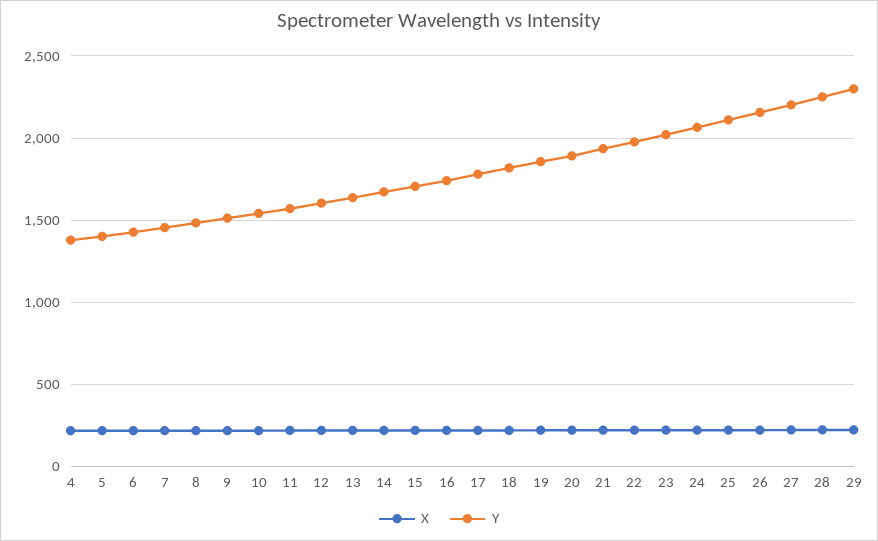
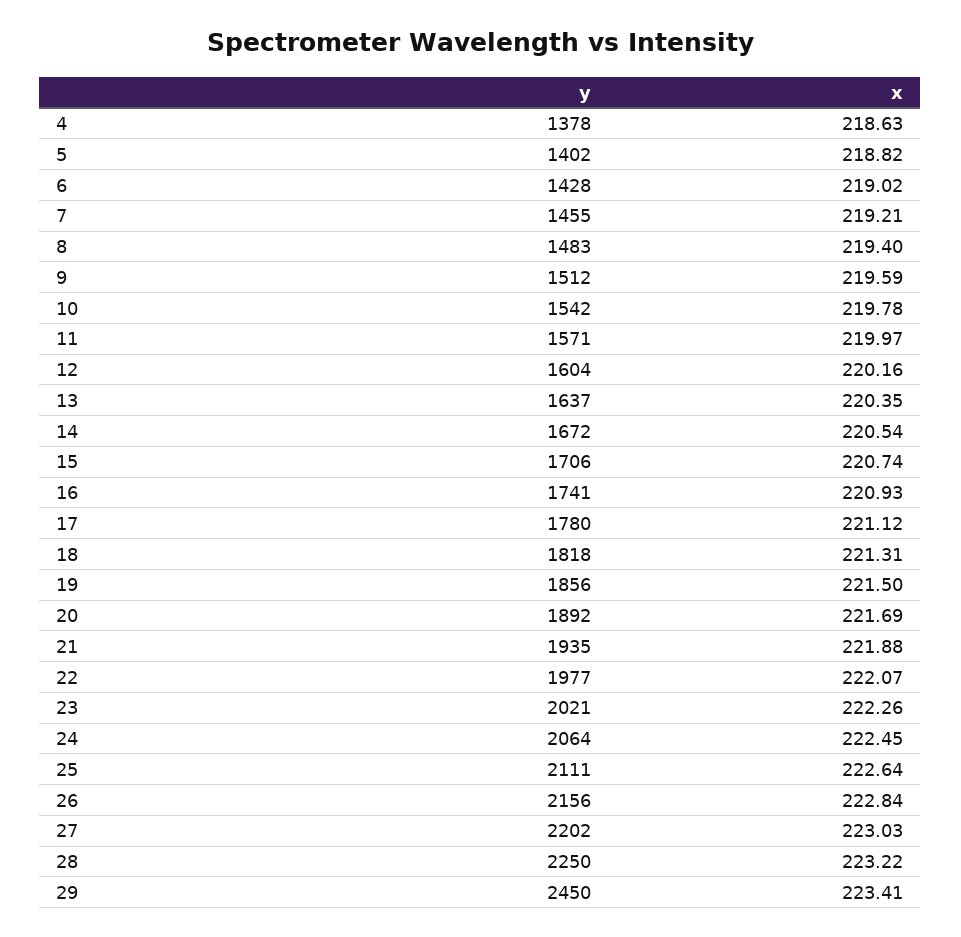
Y, 29: 2300 -> 2450

